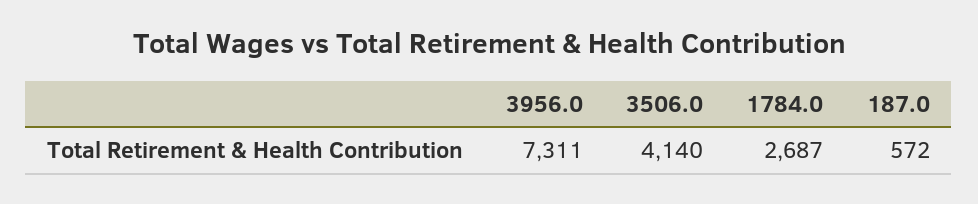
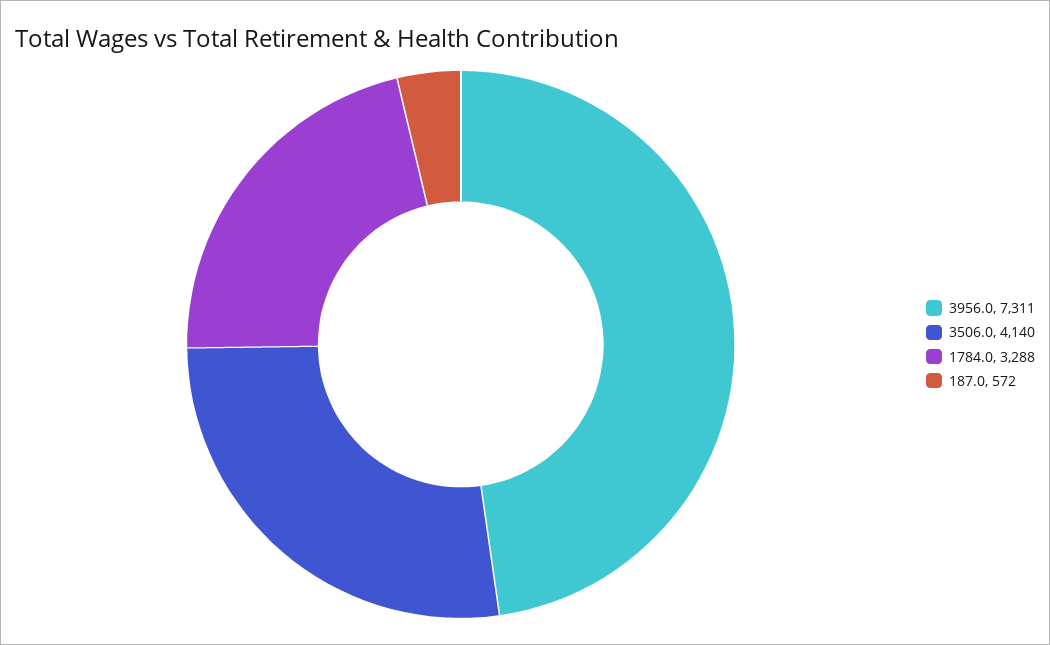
1784.0: 2687 -> 3288

